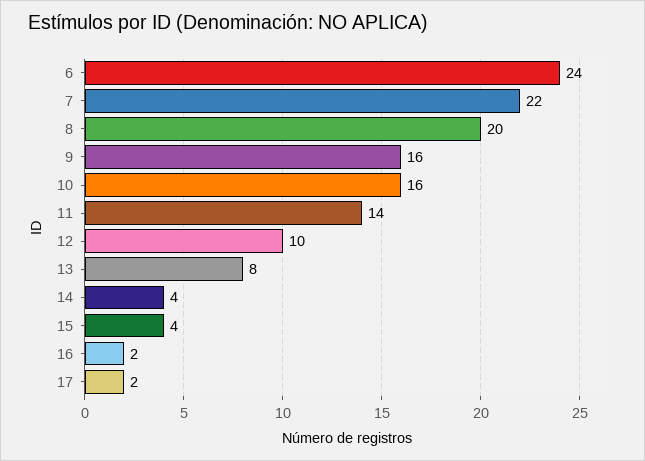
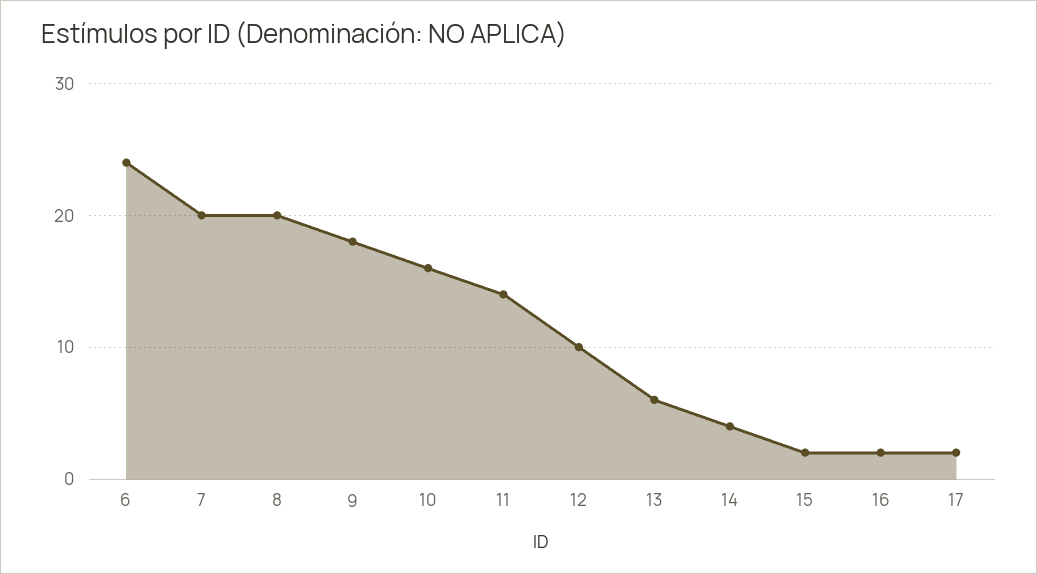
7: 22 -> 20
9: 16 -> 18
13: 8 -> 6
15: 4 -> 2

